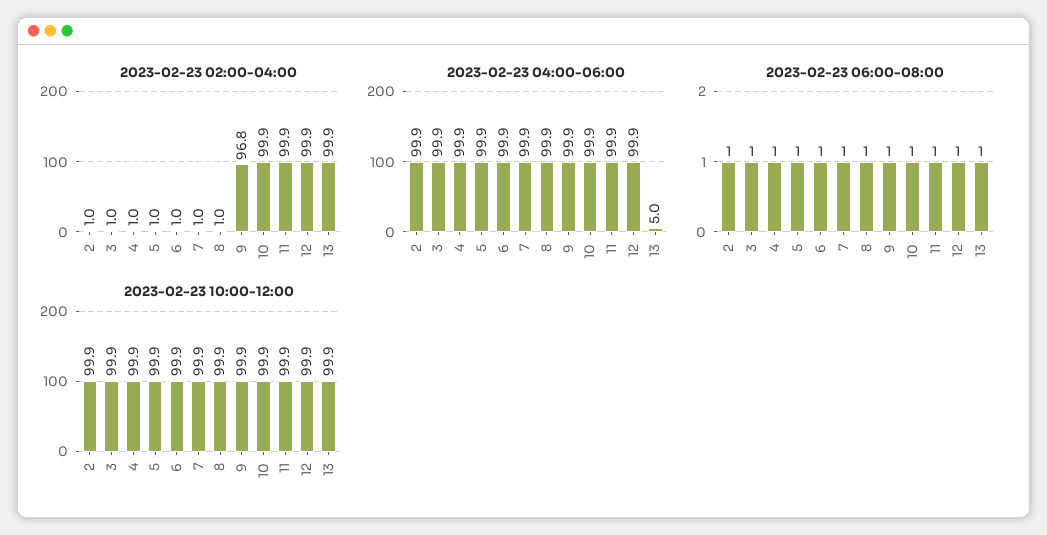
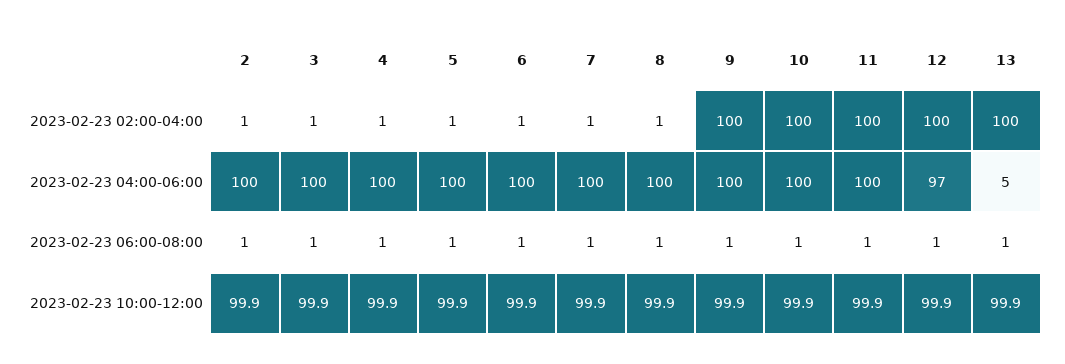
2023-02-23 02:00-04:00, 9: 96.8 -> 100
2023-02-23 04:00-06:00, 12: 99.9 -> 97

